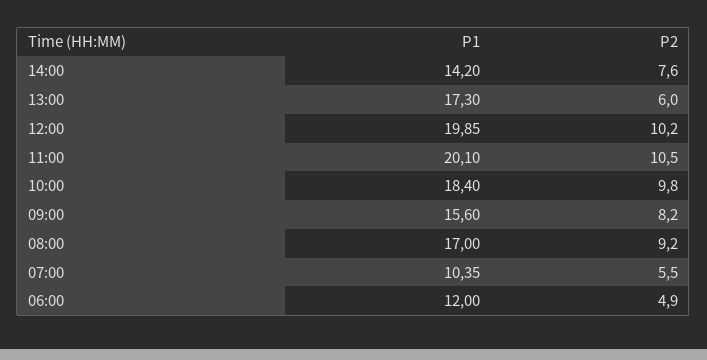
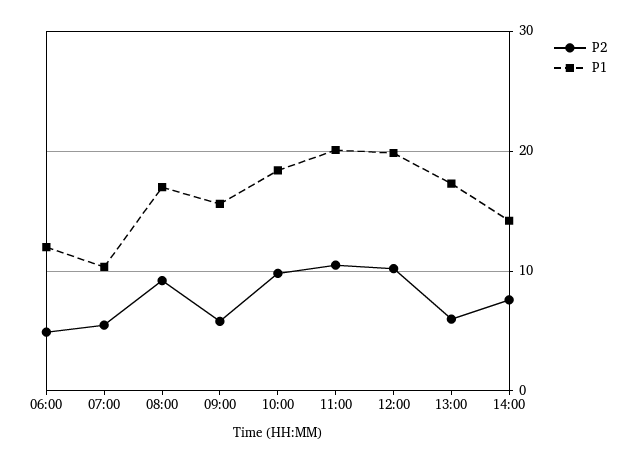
P2, 09:00: 8.2 -> 6

